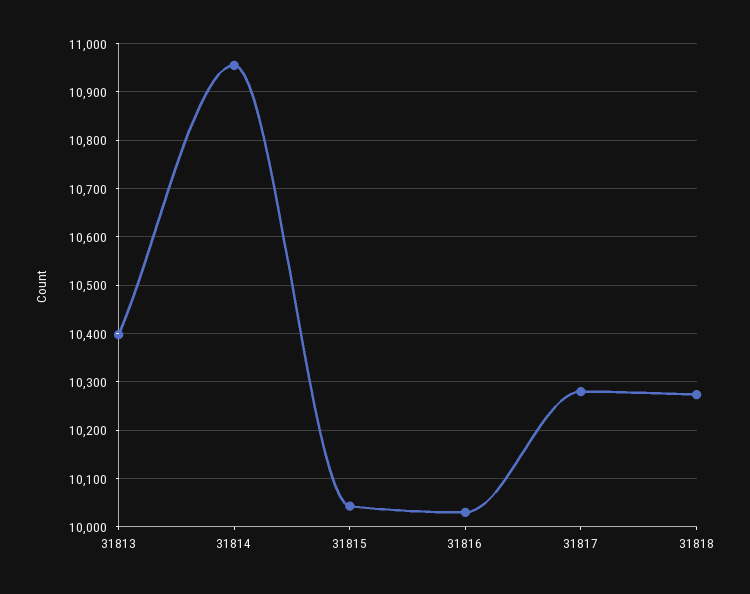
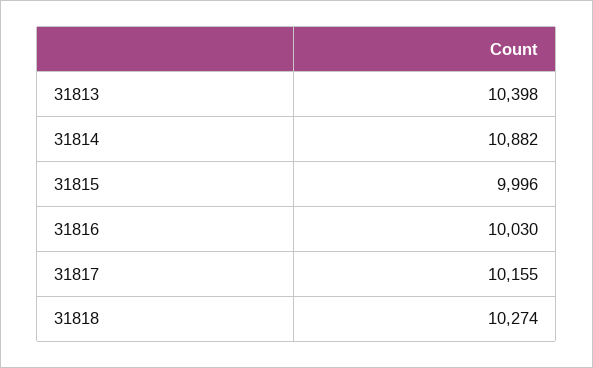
31814: 10960 -> 10882
31815: 10040 -> 9996
31817: 10280 -> 10155

